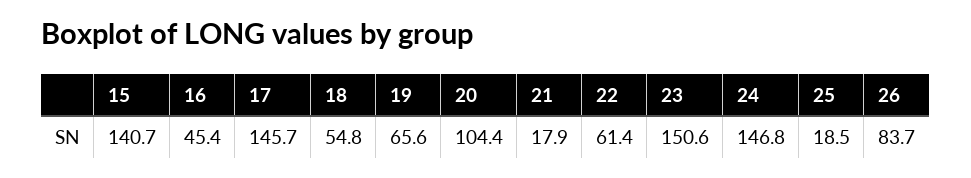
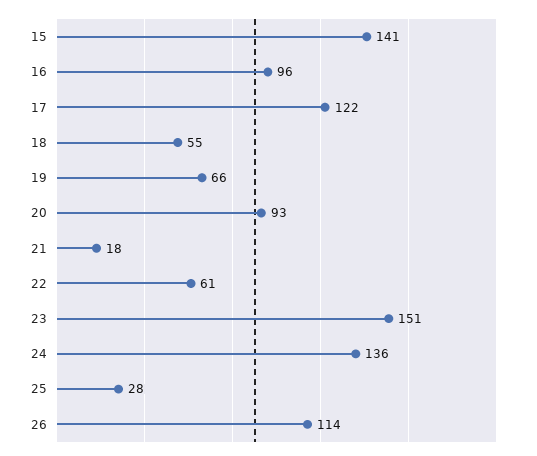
16: 45.4 -> 96
17: 145.7 -> 122
20: 104.4 -> 93
24: 146.8 -> 136
25: 18.5 -> 28
26: 83.7 -> 114

